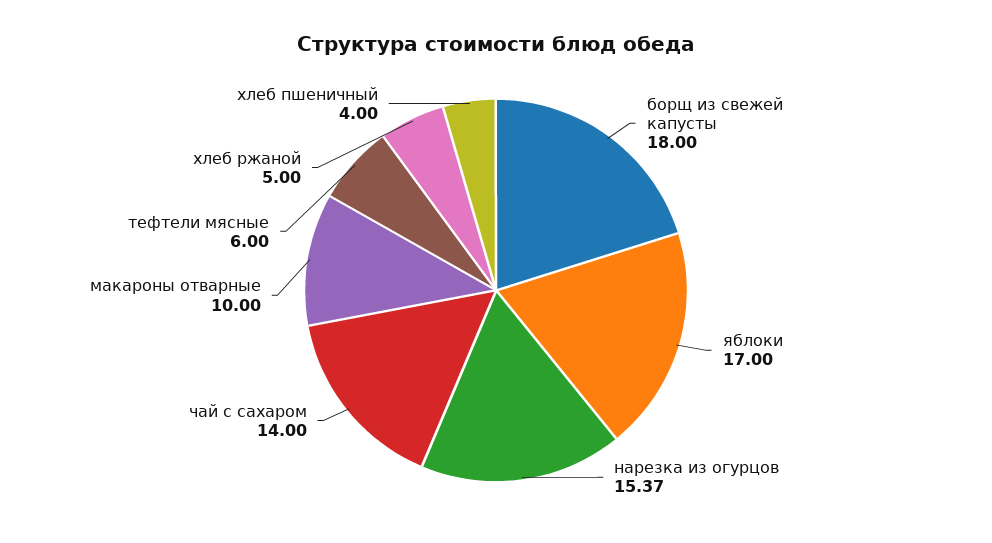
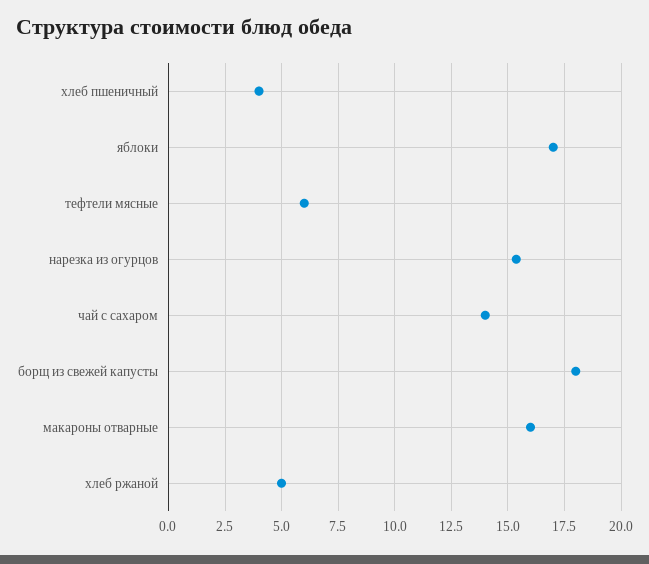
макароны отварные: 10 -> 16

